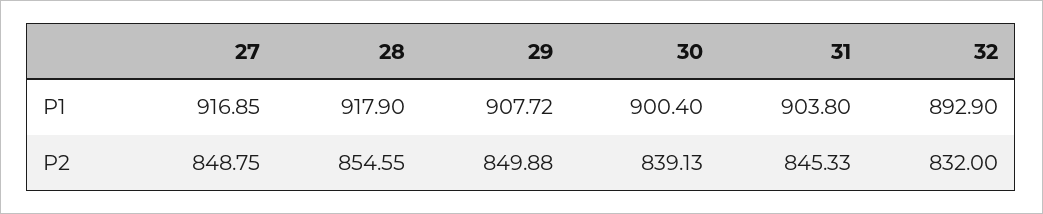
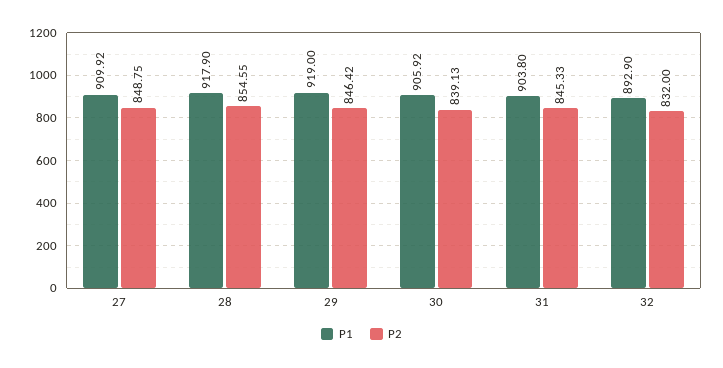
P1, 27: 916.85 -> 909.92
P1, 29: 907.72 -> 919
P1, 30: 900.4 -> 905.92
P2, 29: 849.88 -> 846.42

